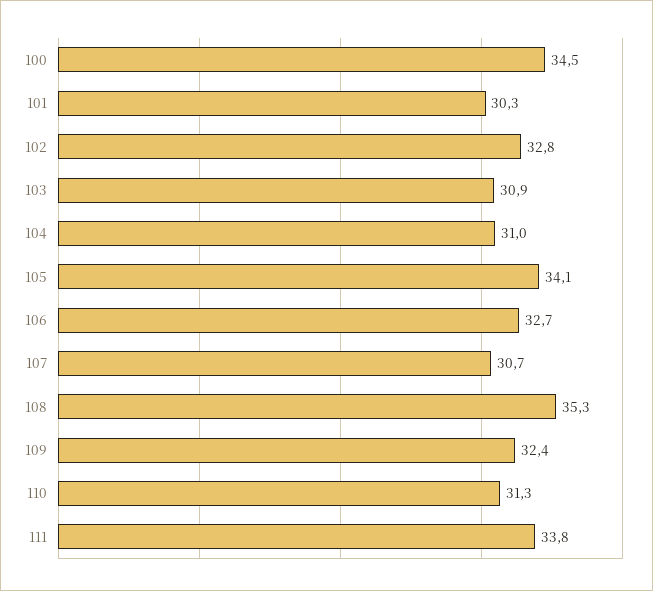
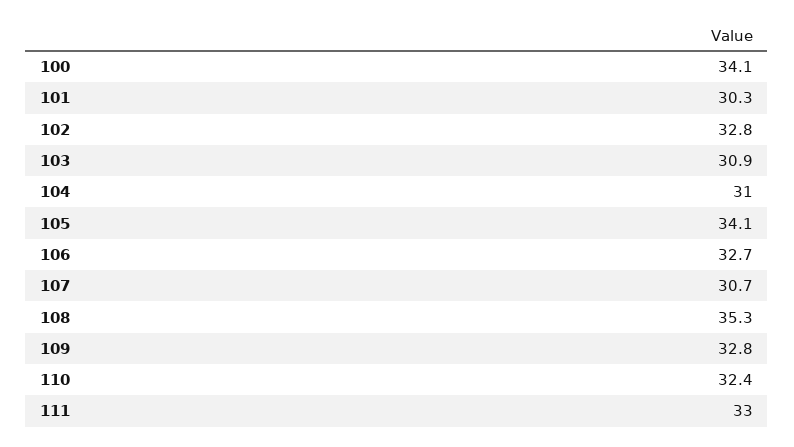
100: 34.5 -> 34.1
109: 32.4 -> 32.8
110: 31.3 -> 32.4
111: 33.8 -> 33

